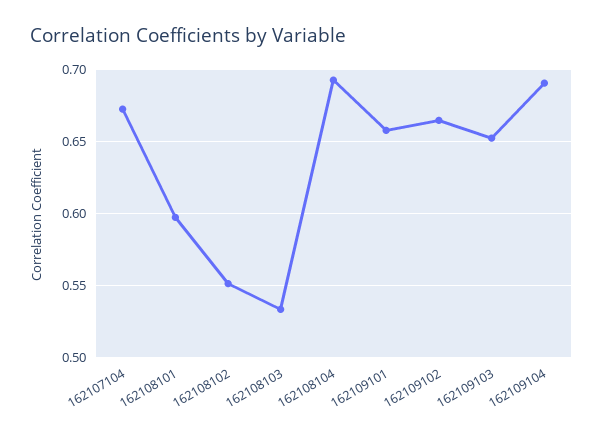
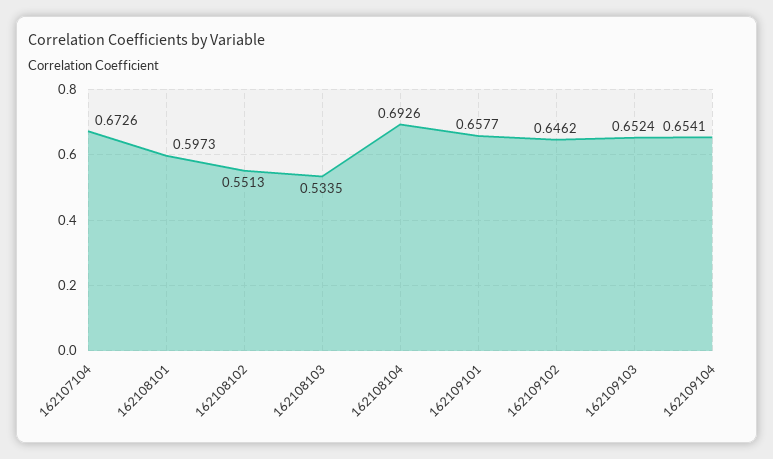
162109102: 0.665 -> 0.6462
162109104: 0.69 -> 0.6541

